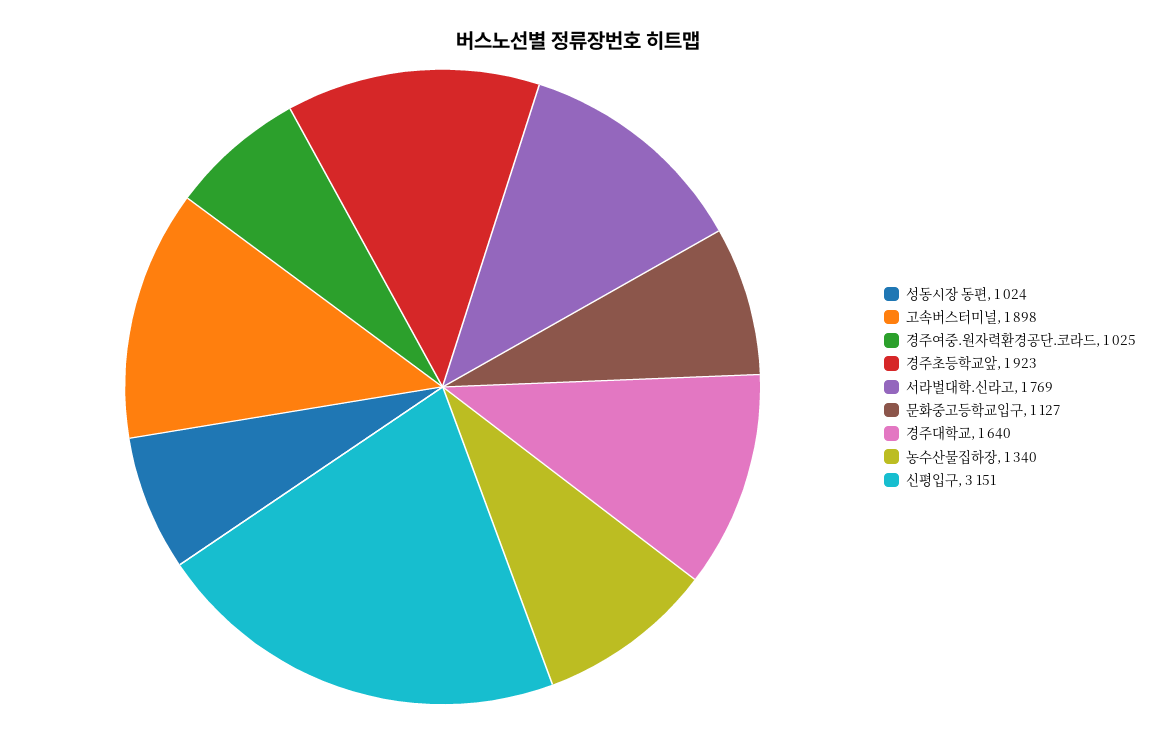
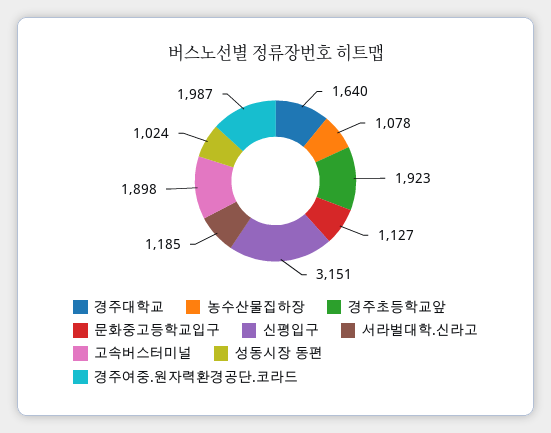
경주여중.원자력환경공단.코라드: 1025 -> 1987
서라벌대학.신라고: 1769 -> 1185
농수산물집하장: 1340 -> 1078

